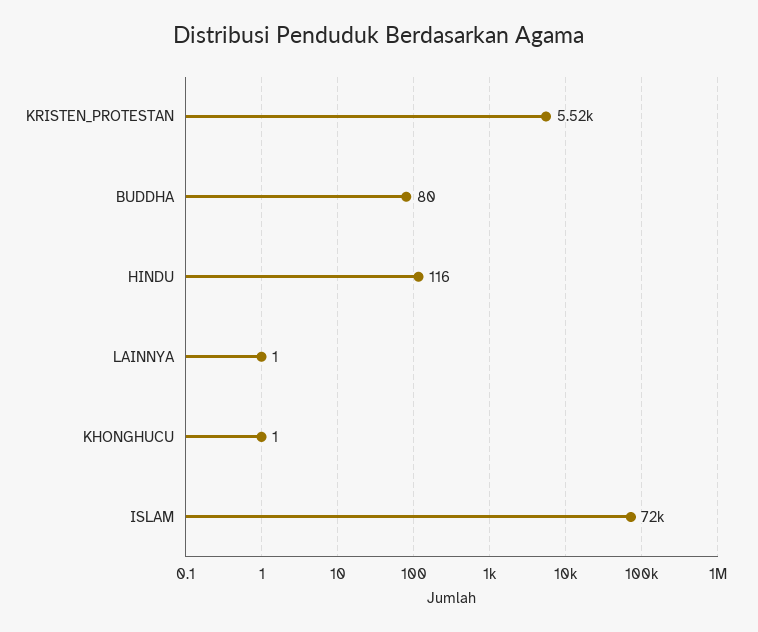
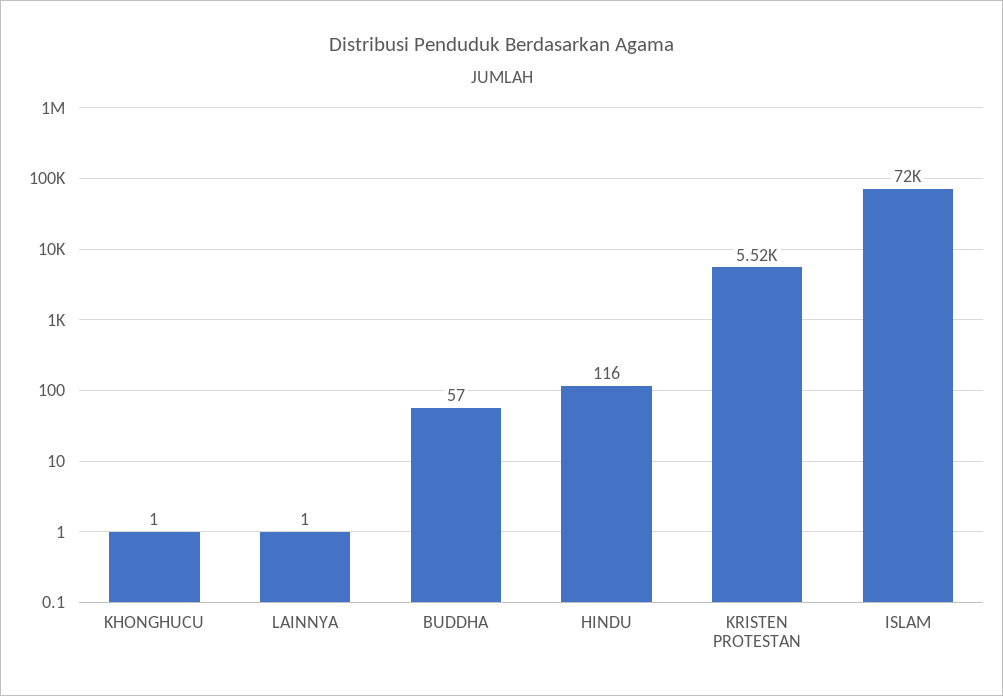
BUDDHA: 80 -> 57

